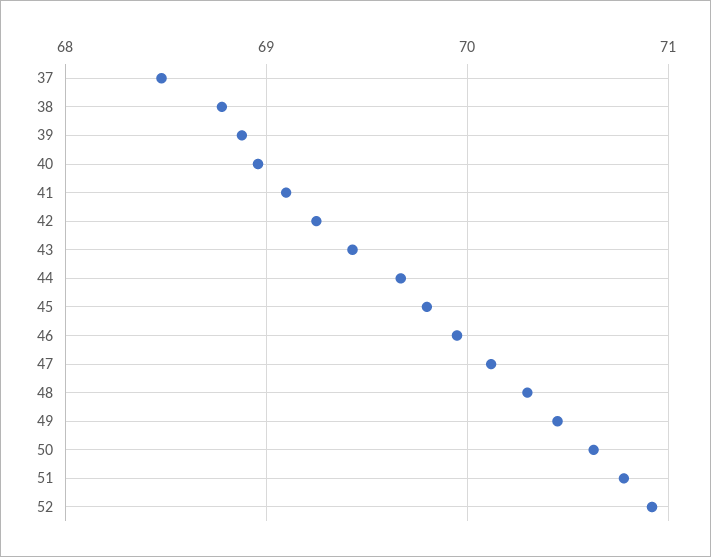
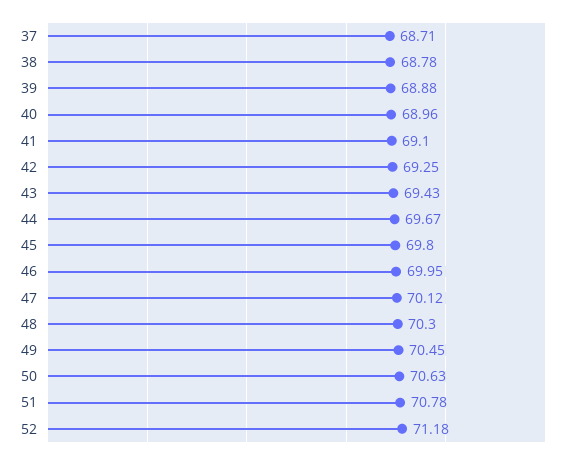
37: 68.5 -> 68.71
52: 70.9 -> 71.18

